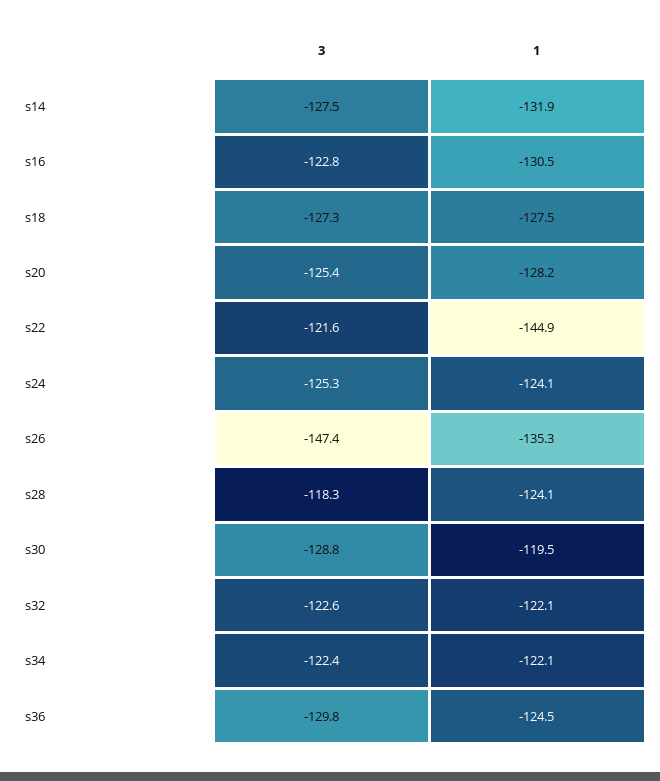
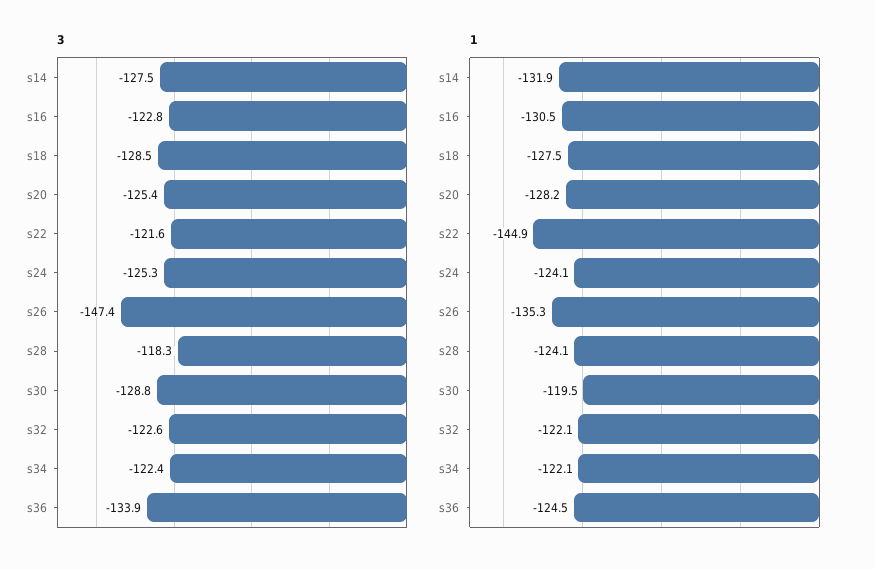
3, s18: -127.3 -> -128.5
3, s36: -129.8 -> -133.9

